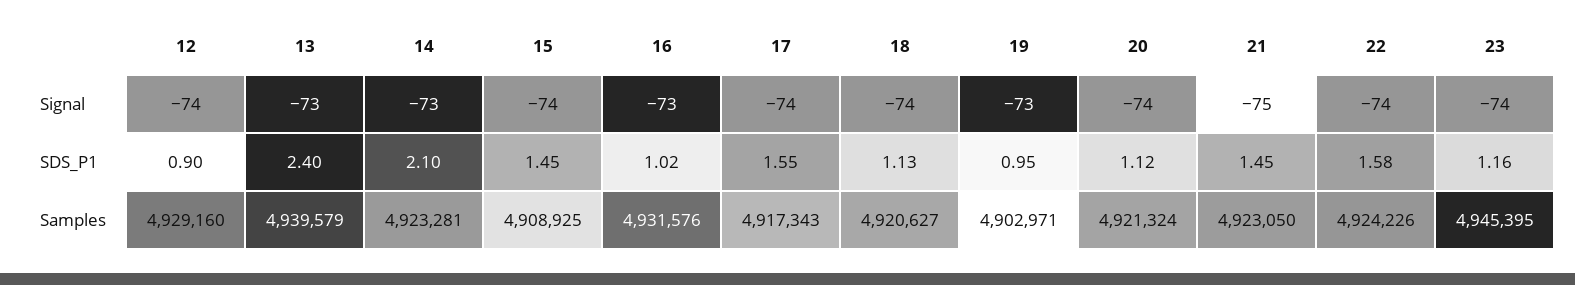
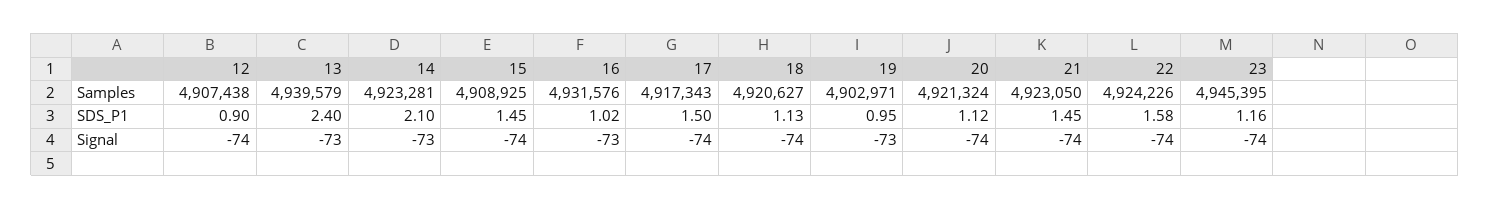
21, Signal: -75 -> -74
17, SDS_P1: 1.55 -> 1.5
12, Samples: 4929160 -> 4907438

